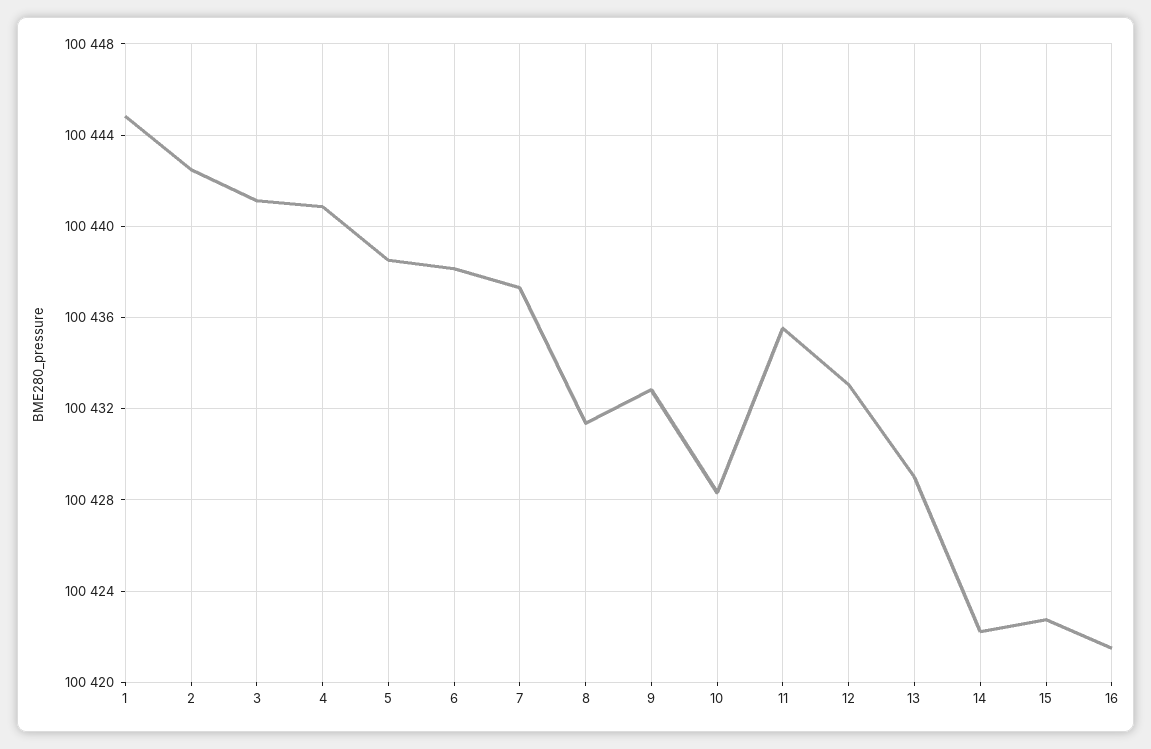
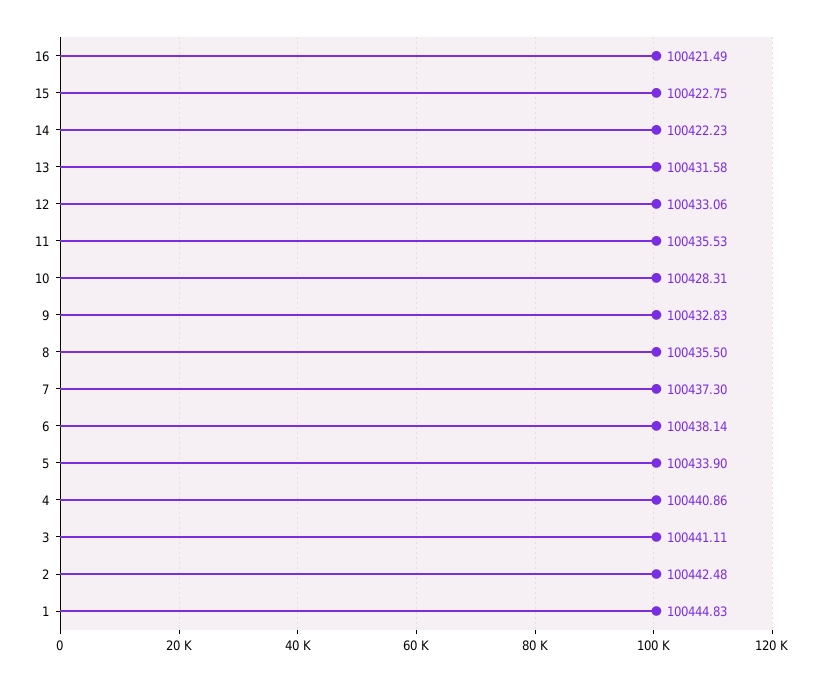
5: 100438.5 -> 100433.9
8: 100431.5 -> 100435.5
13: 100429 -> 100431.58

